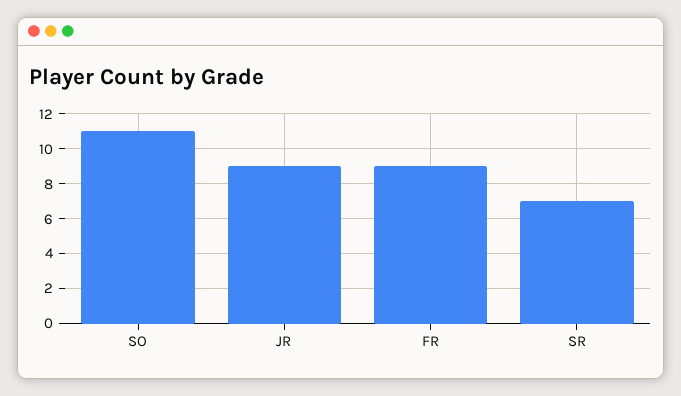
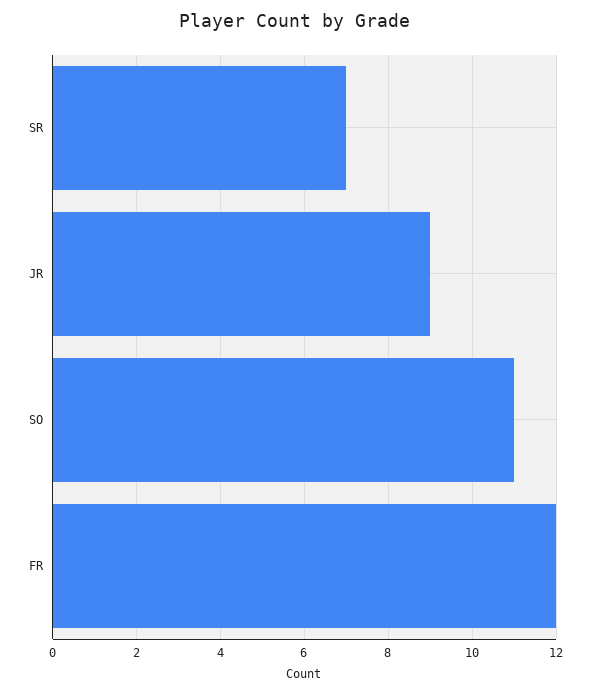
FR: 9 -> 12

